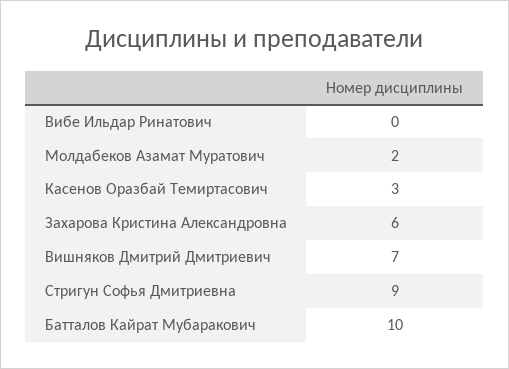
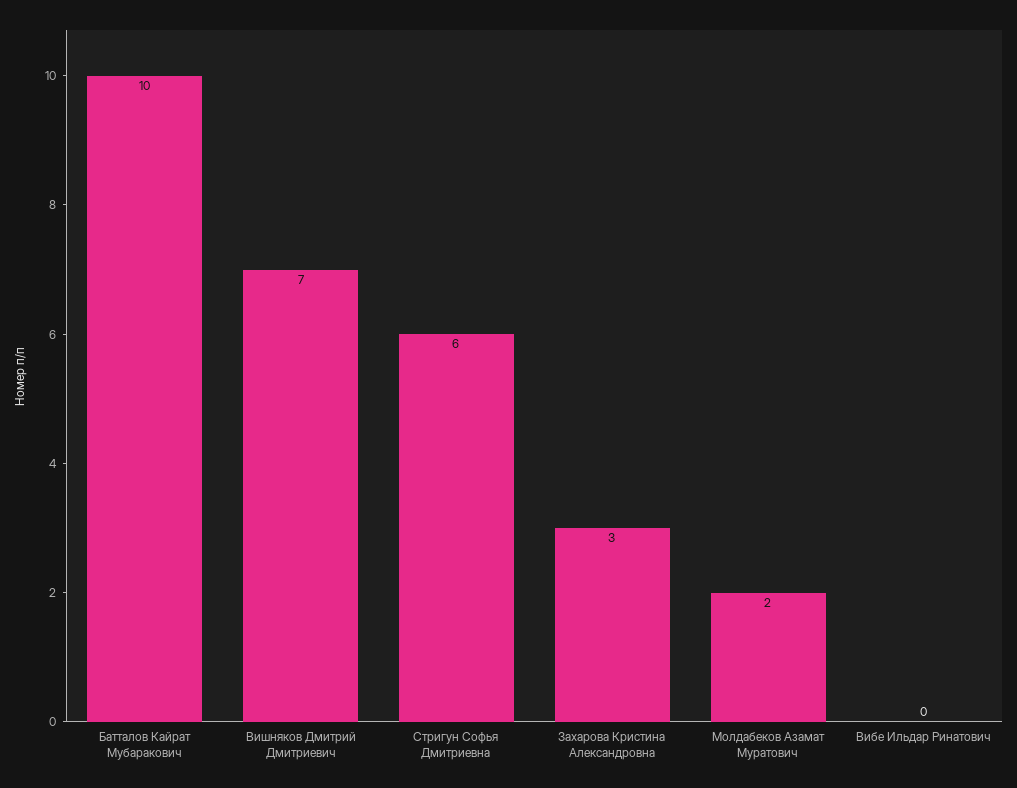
Касенов Оразбай Темиртасович: 3 -> none
Захарова Кристина Александровна: 6 -> 3
Стригун Софья Дмитриевна: 9 -> 6

